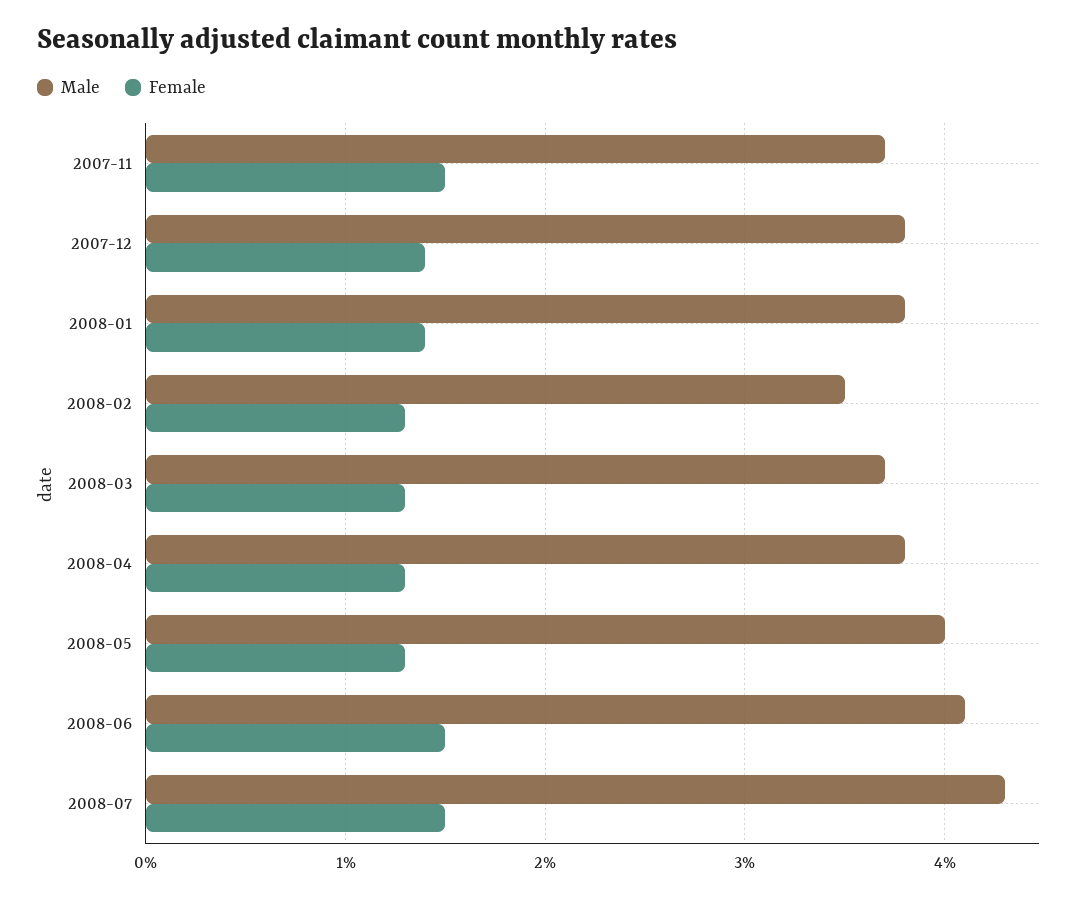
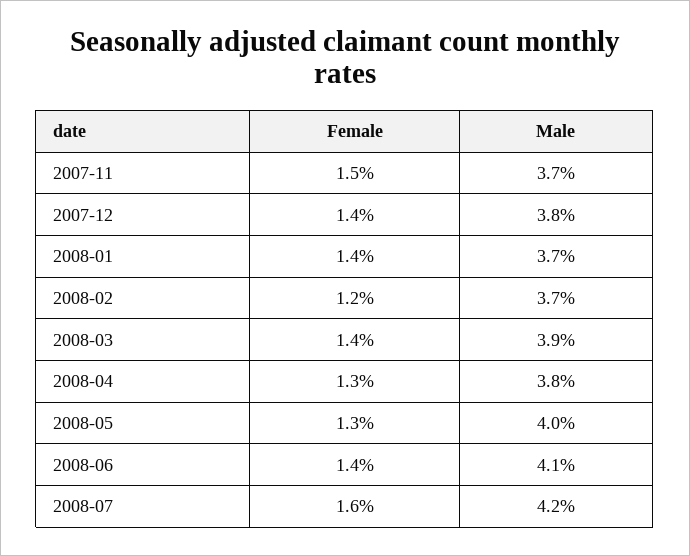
Male, 2008-01: 3.8 -> 3.7
Male, 2008-02: 3.5 -> 3.7
Female, 2008-02: 1.3 -> 1.2
Male, 2008-03: 3.7 -> 3.9
Female, 2008-03: 1.3 -> 1.4
Female, 2008-06: 1.5 -> 1.4
Male, 2008-07: 4.3 -> 4.2
Female, 2008-07: 1.5 -> 1.6

